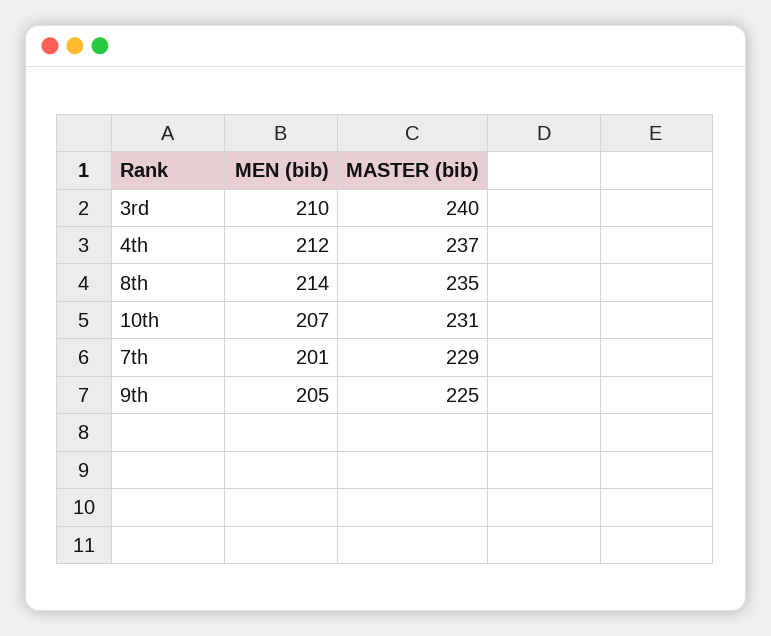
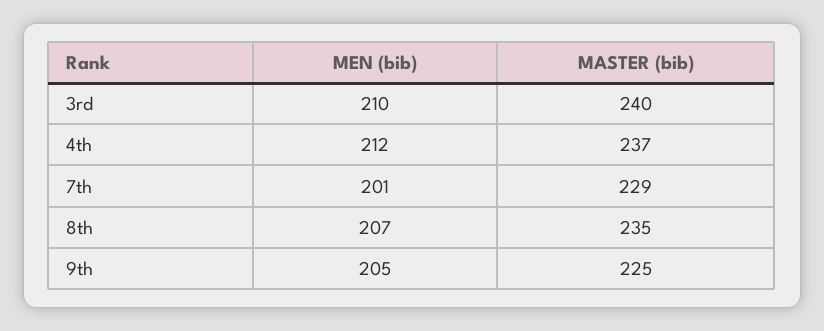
MEN (bib), 8th: 214 -> 207
MEN (bib), 10th: 207 -> none
MASTER (bib), 10th: 231 -> none

